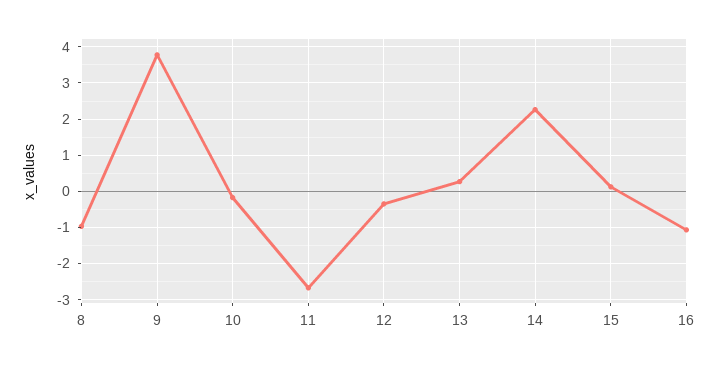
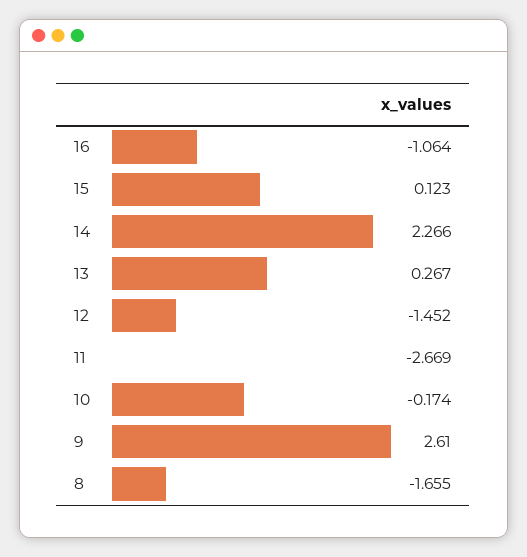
8: -1 -> -1.655
9: 3.8 -> 2.61
12: -0.4 -> -1.452

